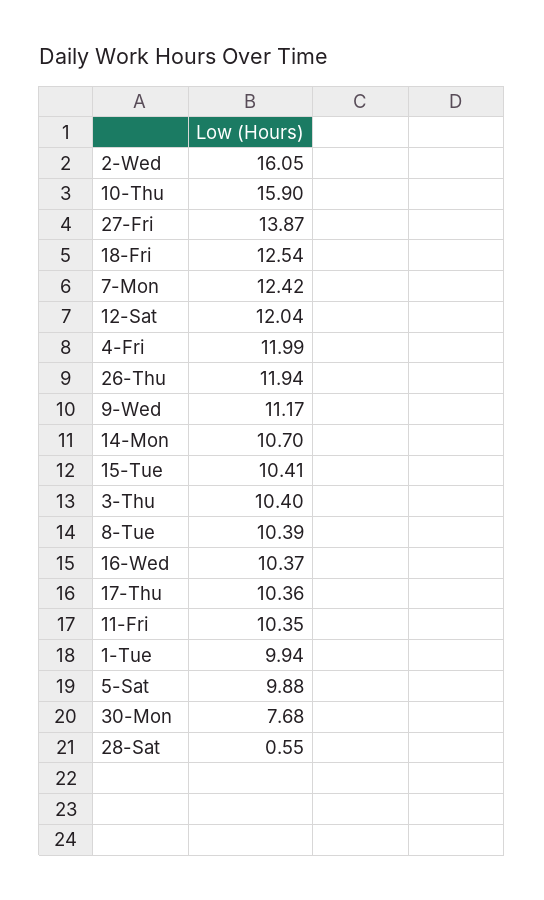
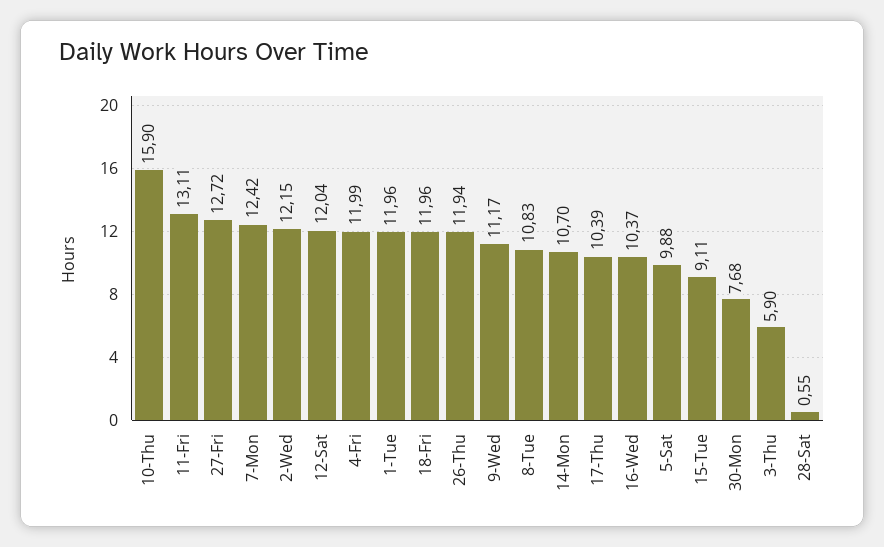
2-Wed: 16.05 -> 12.15
27-Fri: 13.87 -> 12.72
18-Fri: 12.54 -> 11.96
15-Tue: 10.41 -> 9.11
3-Thu: 10.4 -> 5.9
8-Tue: 10.39 -> 10.83
17-Thu: 10.36 -> 10.39
11-Fri: 10.35 -> 13.11
1-Tue: 9.94 -> 11.96

